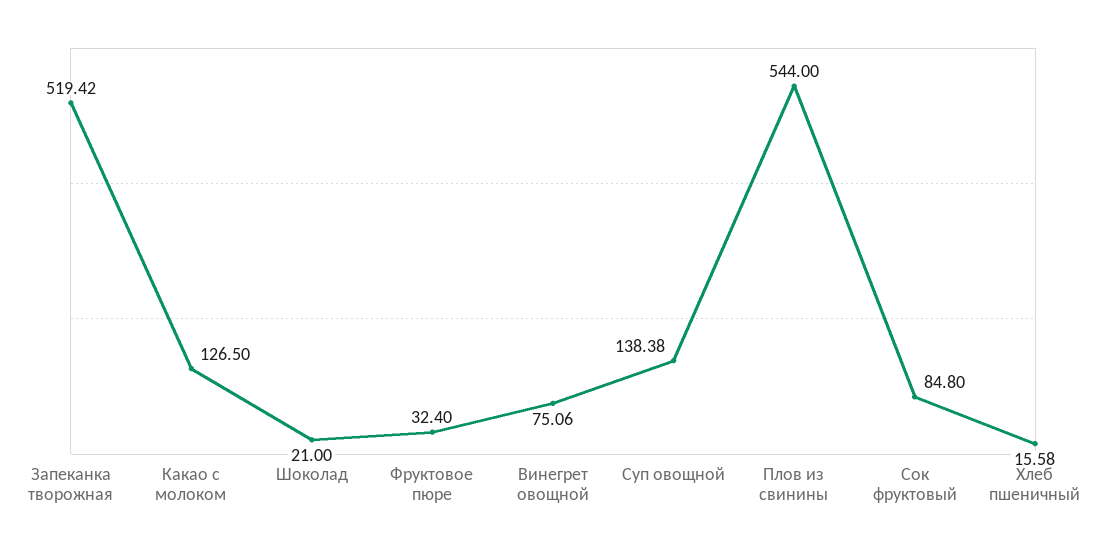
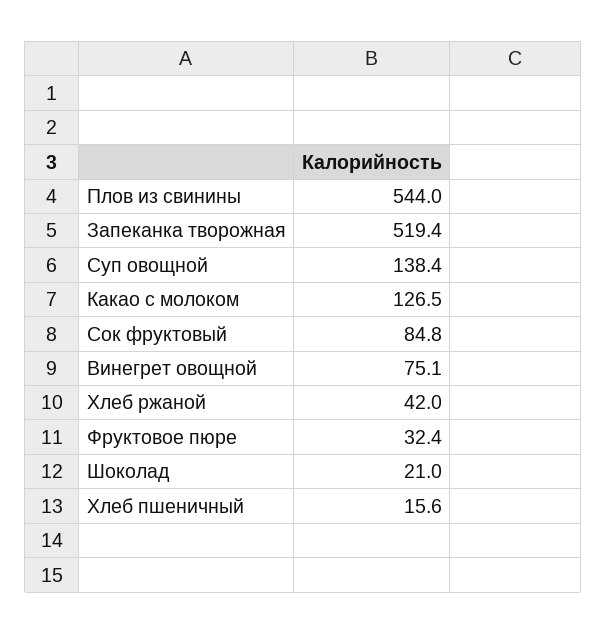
Хлеб ржаной: none -> 42

